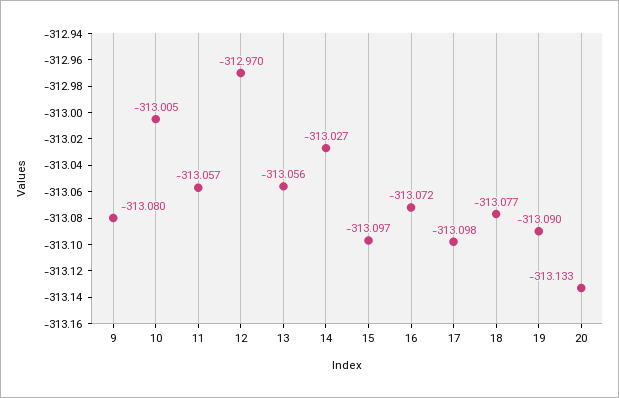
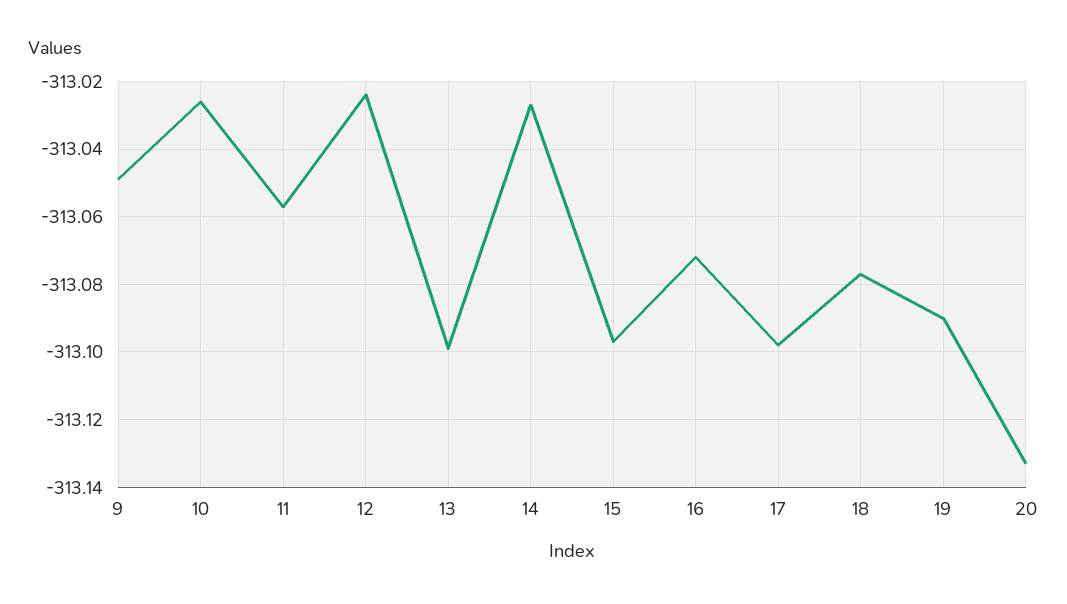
9: -313.08 -> -313.05
10: -313.005 -> -313.025
12: -312.97 -> -313.025
13: -313.056 -> -313.1

